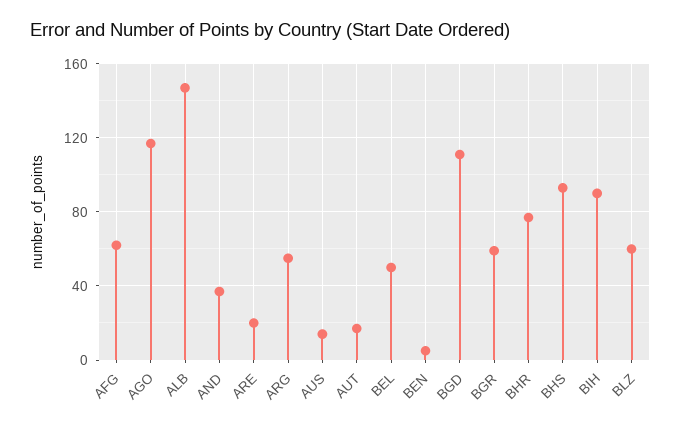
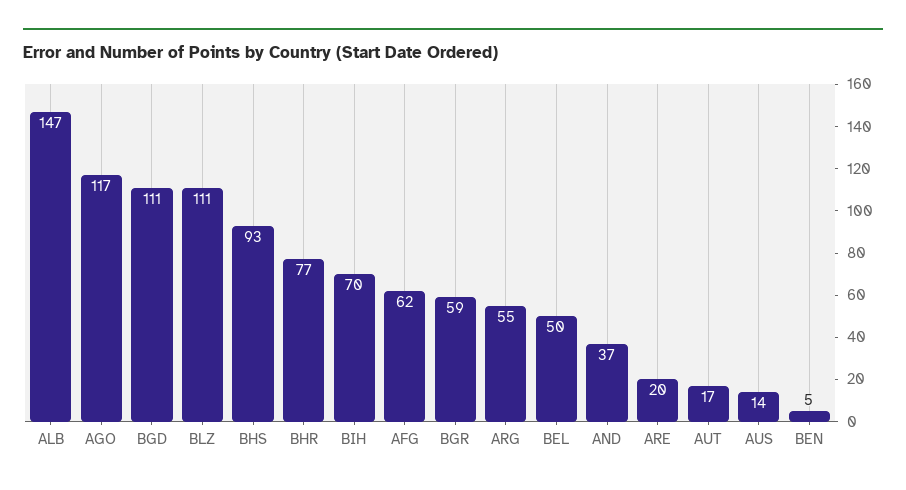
BIH: 90 -> 70
BLZ: 60 -> 111

